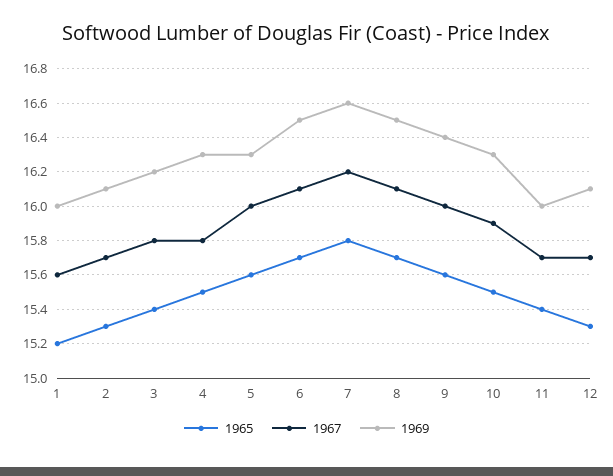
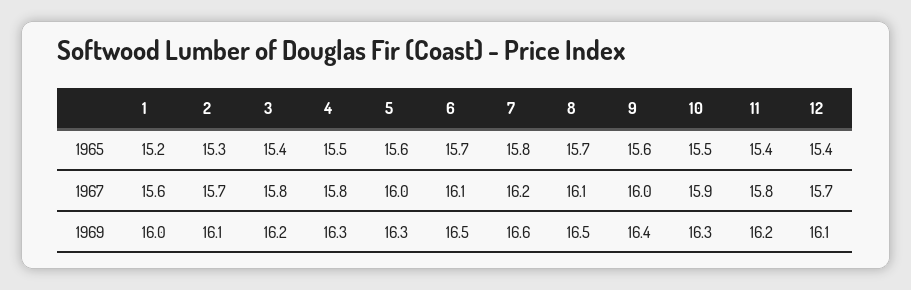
1967, 11: 15.7 -> 15.8
1969, 11: 16 -> 16.2
1965, 12: 15.3 -> 15.4

